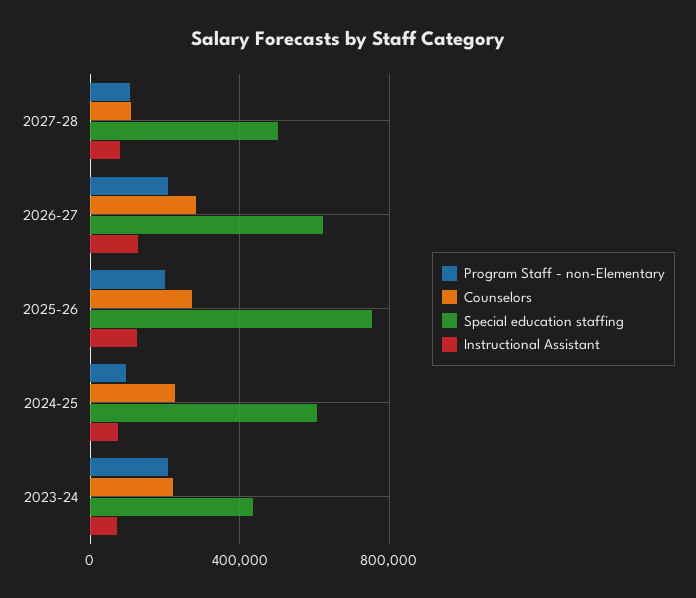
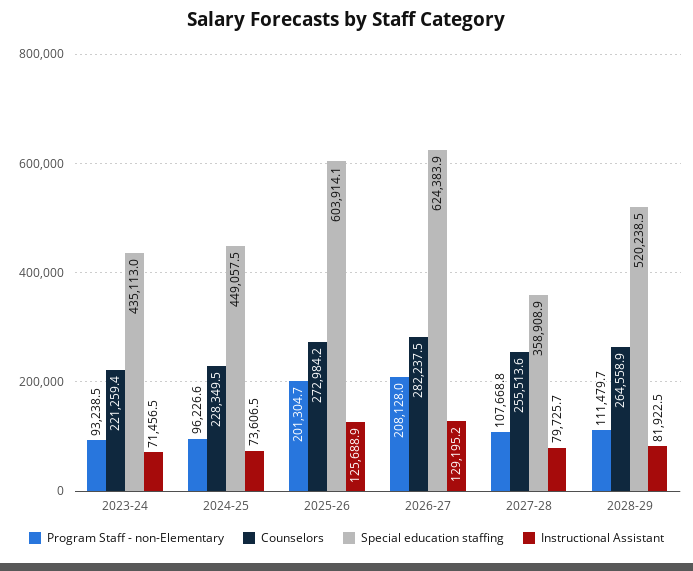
Counselors, 2027-28: 100000 -> 255513.6
Special education staffing, 2027-28: 500000 -> 358908.9
Special education staffing, 2025-26: 750000 -> 603914.1
Special education staffing, 2024-25: 600000 -> 449057.5
Program Staff - non-Elementary, 2023-24: 200000 -> 93238.5
Program Staff - non-Elementary, 2028-29: none -> 111479.7
Counselors, 2028-29: none -> 264558.9
Special education staffing, 2028-29: none -> 520238.5
Instructional Assistant, 2028-29: none -> 81922.5

